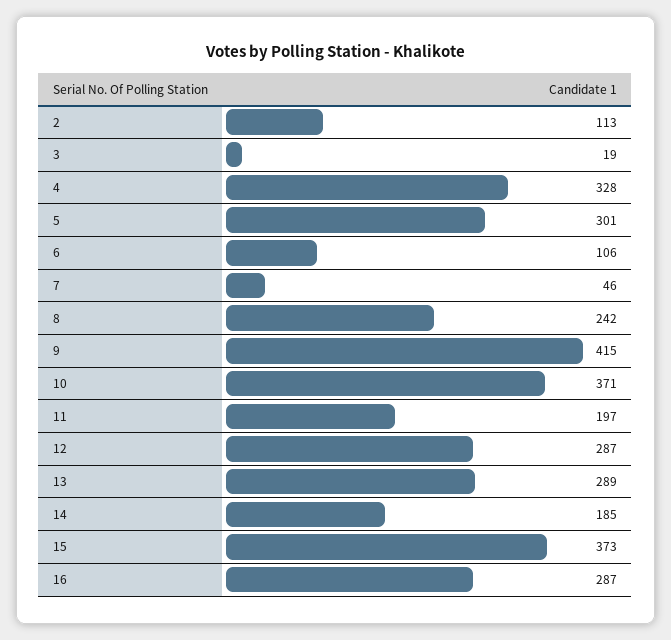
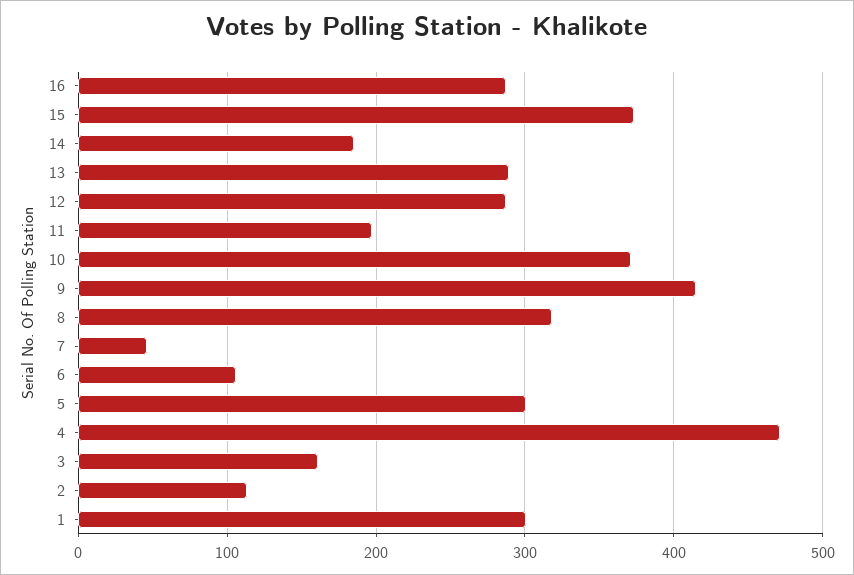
3: 19 -> 160
4: 328 -> 470
8: 242 -> 320
1: none -> 300

